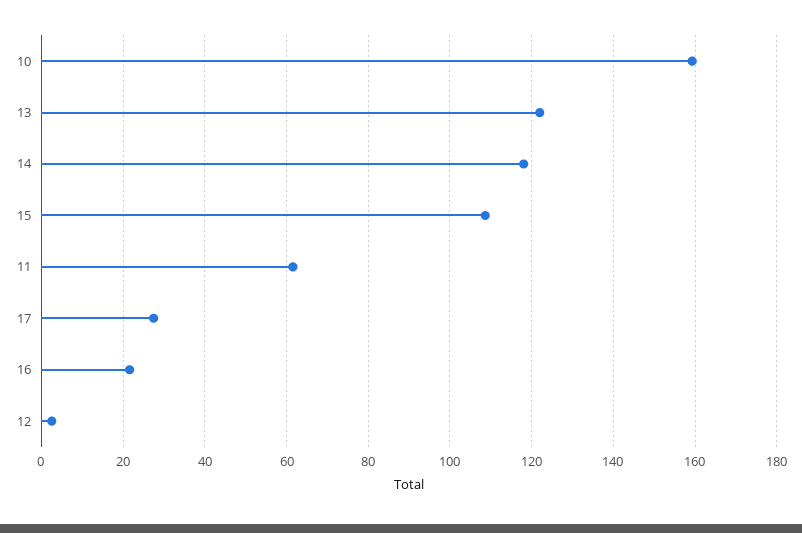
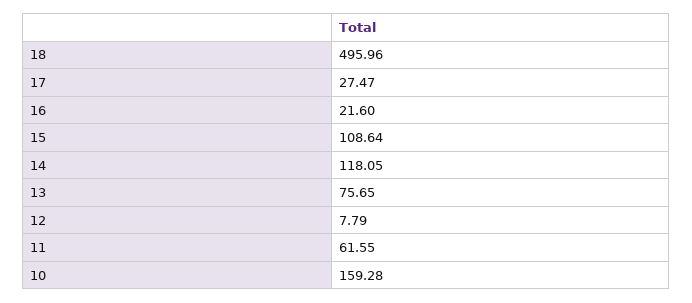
13: 122 -> 75.65
12: 2 -> 7.79
18: none -> 495.96

